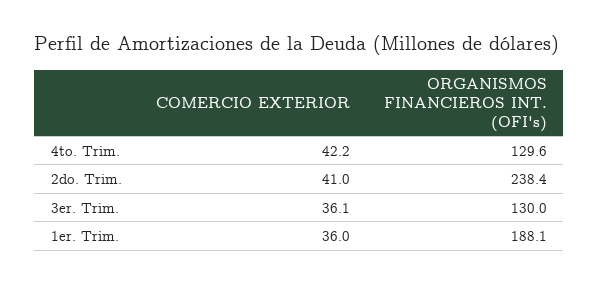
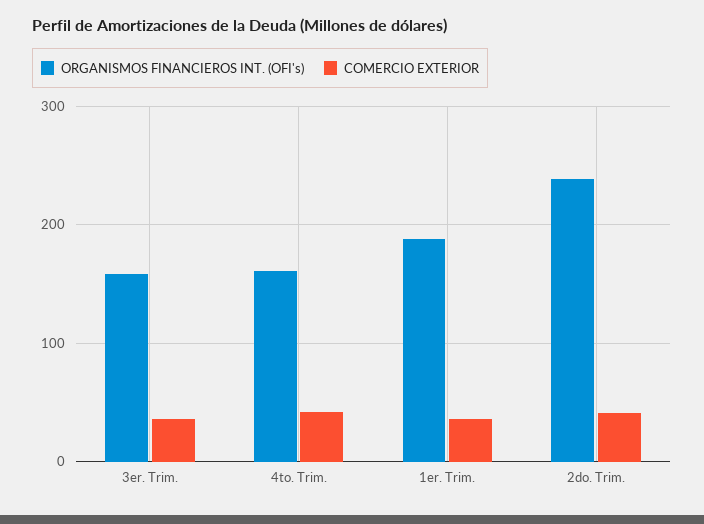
ORGANISMOS FINANCIEROS INT. (OFI's), 4to. Trim.: 129.6 -> 160
ORGANISMOS FINANCIEROS INT. (OFI's), 3er. Trim.: 130 -> 160

